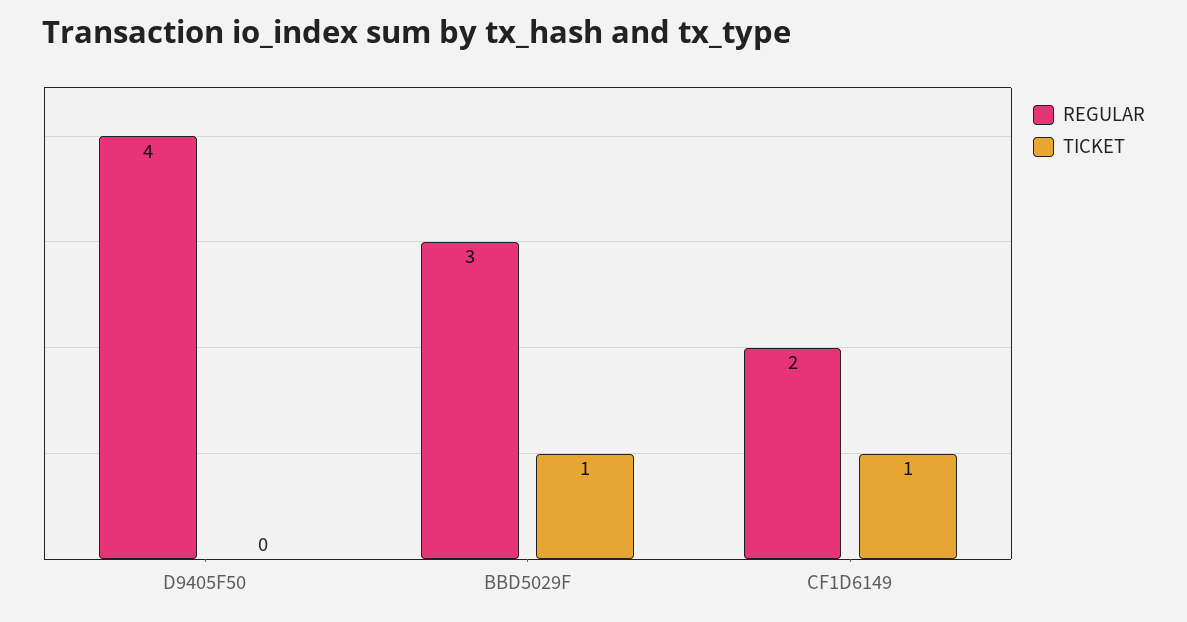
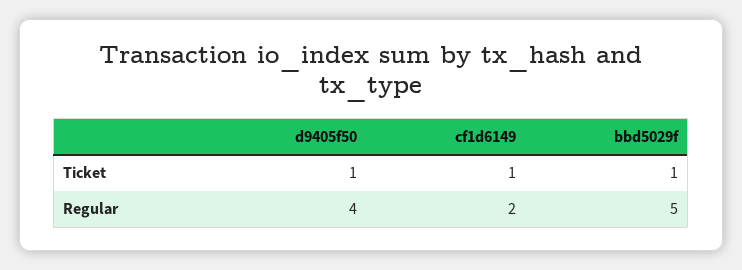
TICKET, D9405F50: 0 -> 1
REGULAR, BBD5029F: 3 -> 5

